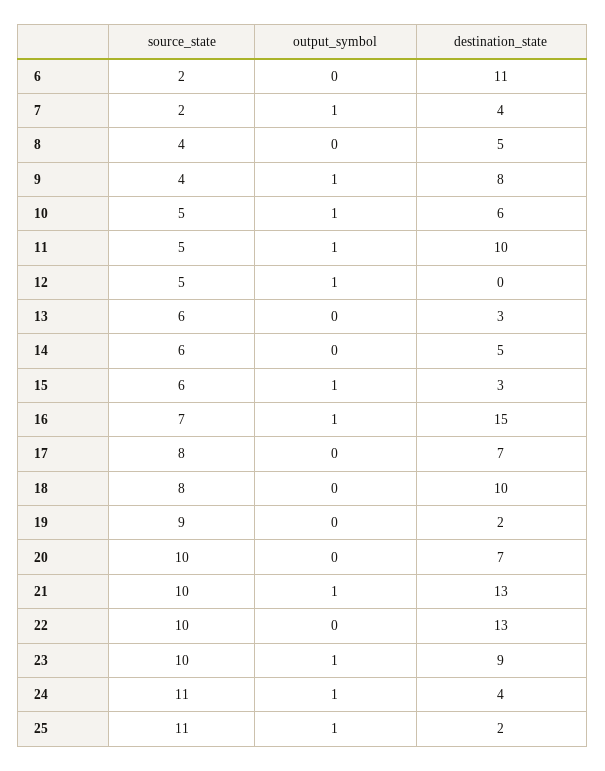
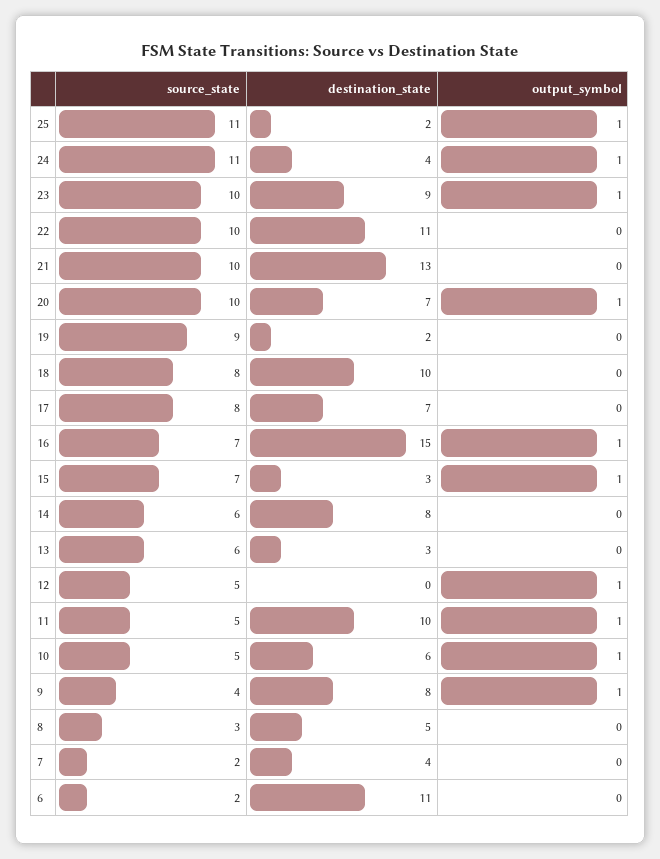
output_symbol, 7: 1 -> 0
source_state, 8: 4 -> 3
destination_state, 14: 5 -> 8
source_state, 15: 6 -> 7
output_symbol, 20: 0 -> 1
output_symbol, 21: 1 -> 0
destination_state, 22: 13 -> 11

